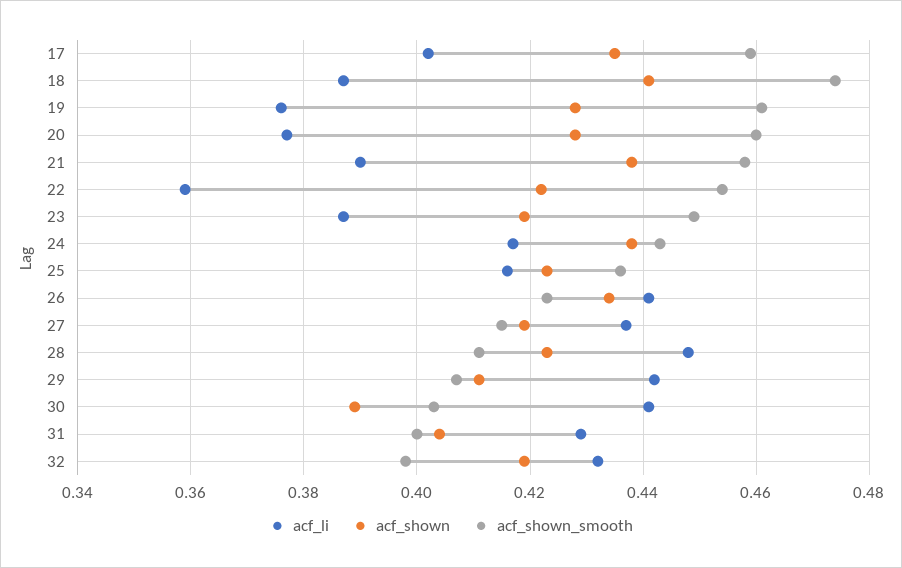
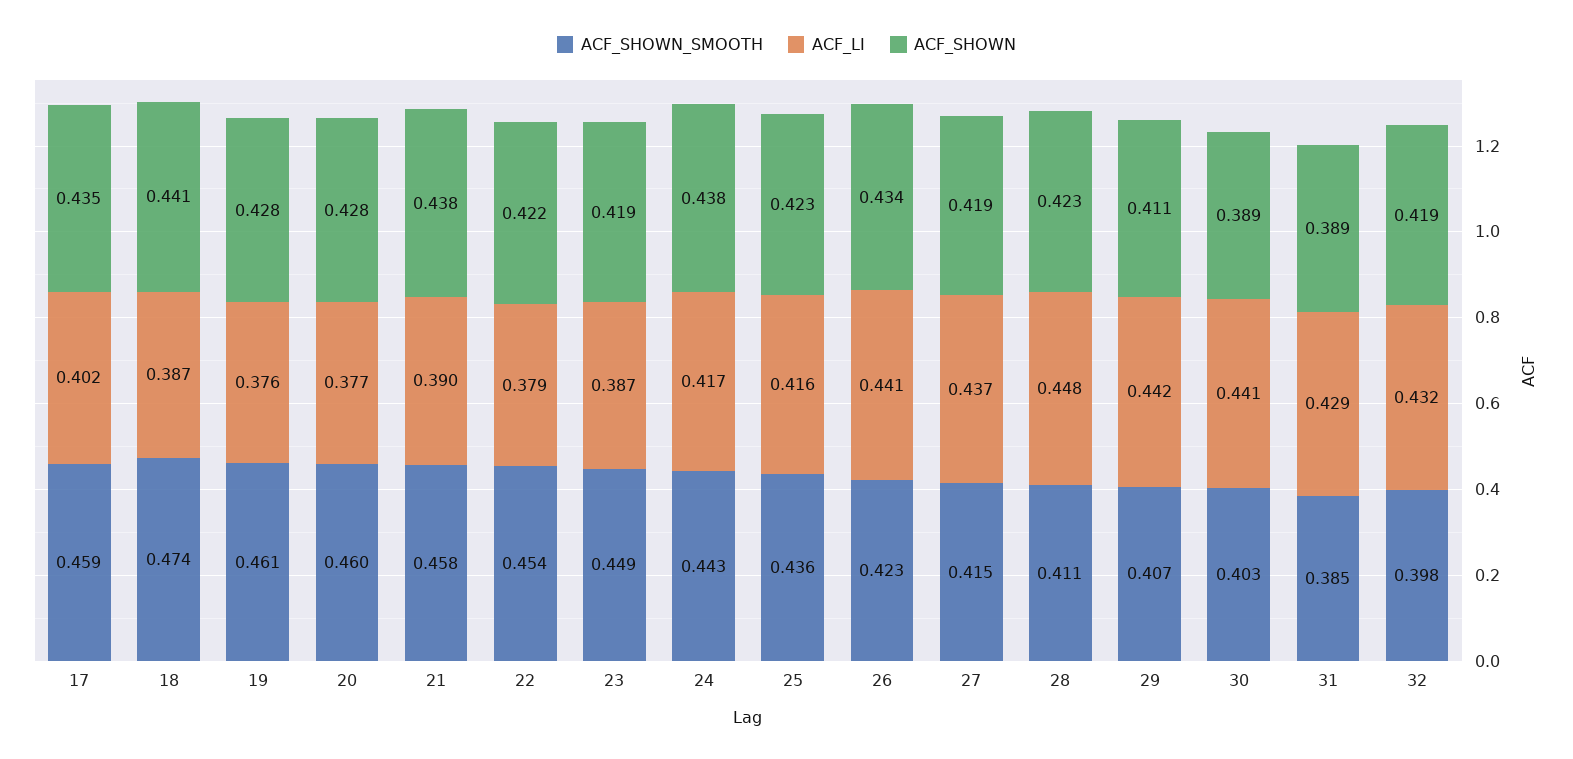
acf_li, 22: 0.36 -> 0.379
acf_shown, 31: 0.405 -> 0.389
acf_shown_smooth, 31: 0.4 -> 0.385

